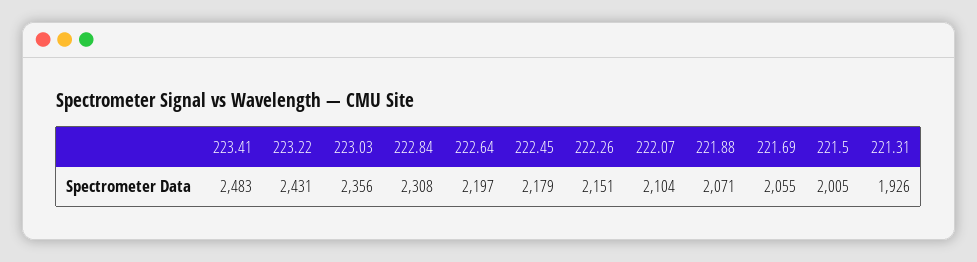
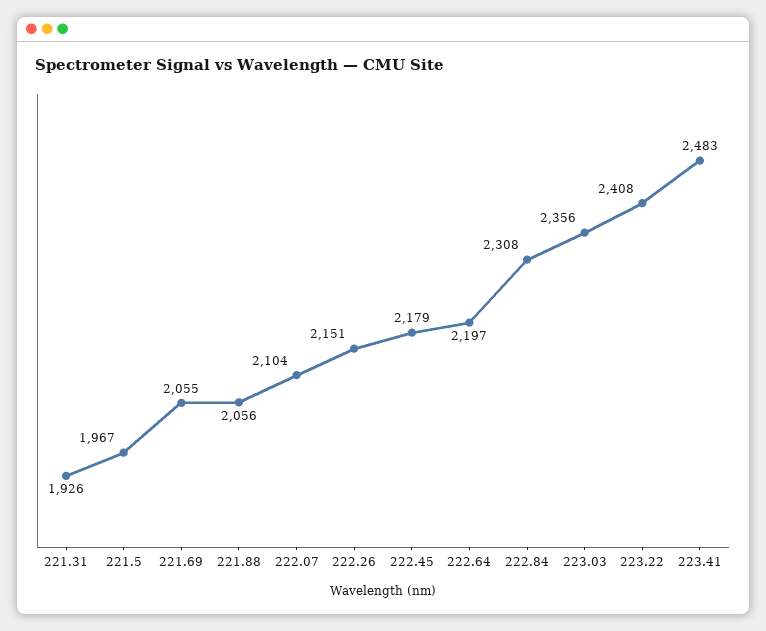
223.22: 2431 -> 2408
221.88: 2071 -> 2056
221.5: 2005 -> 1967

